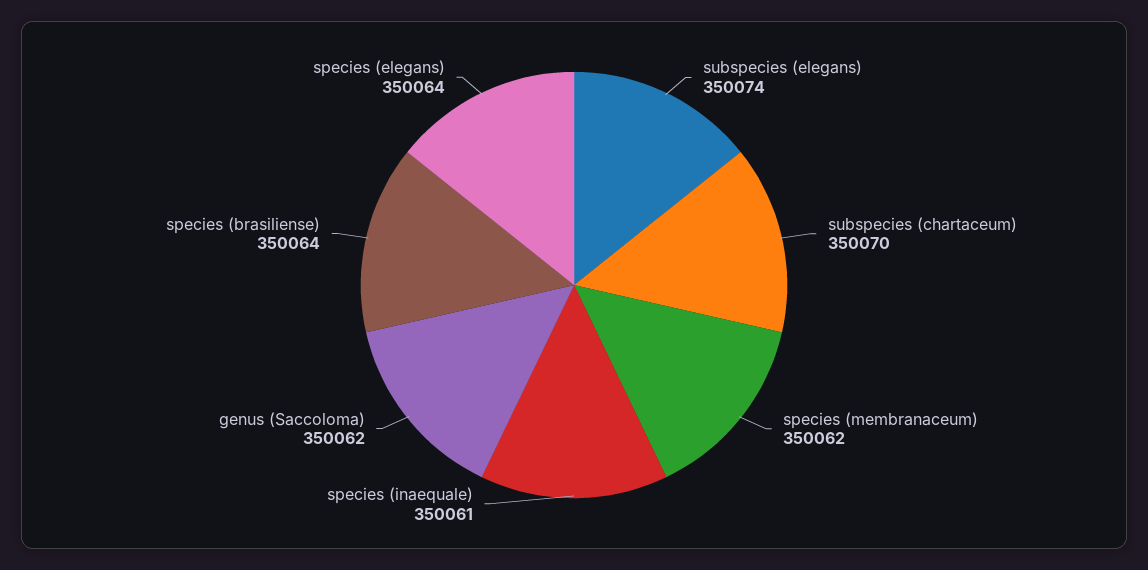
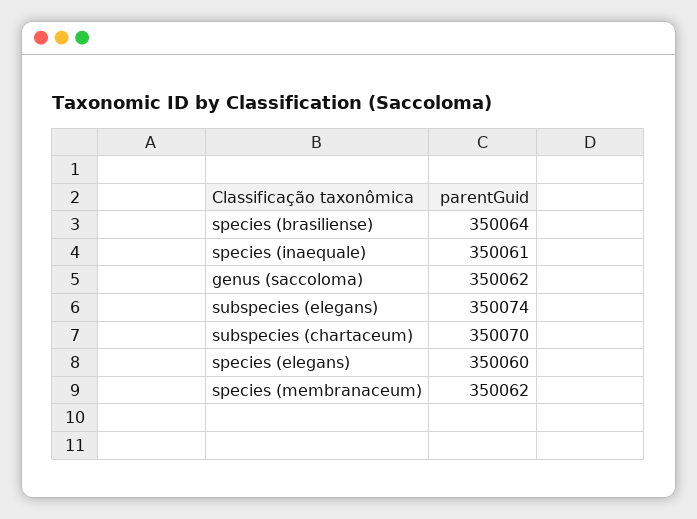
species (elegans): 350064 -> 350060

